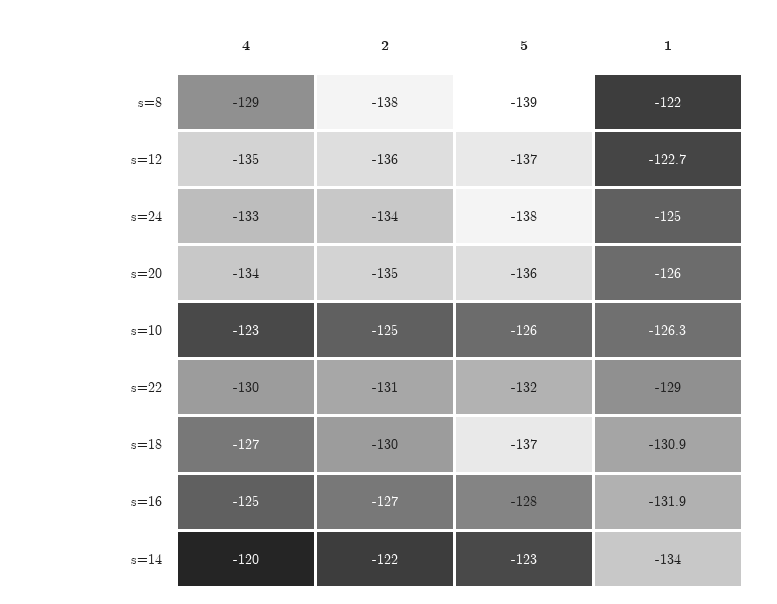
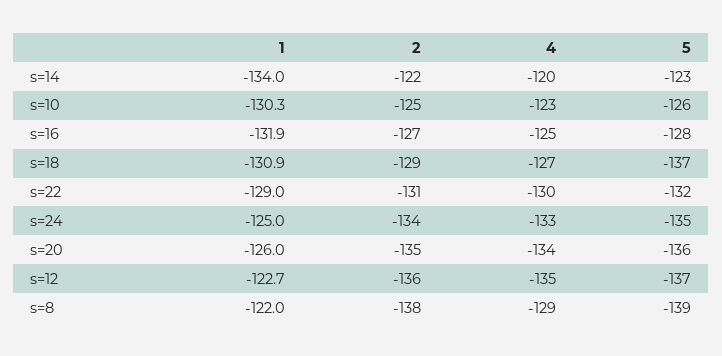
5, s=24: -138 -> -135
1, s=10: -126.3 -> -130.3
2, s=18: -130 -> -129

